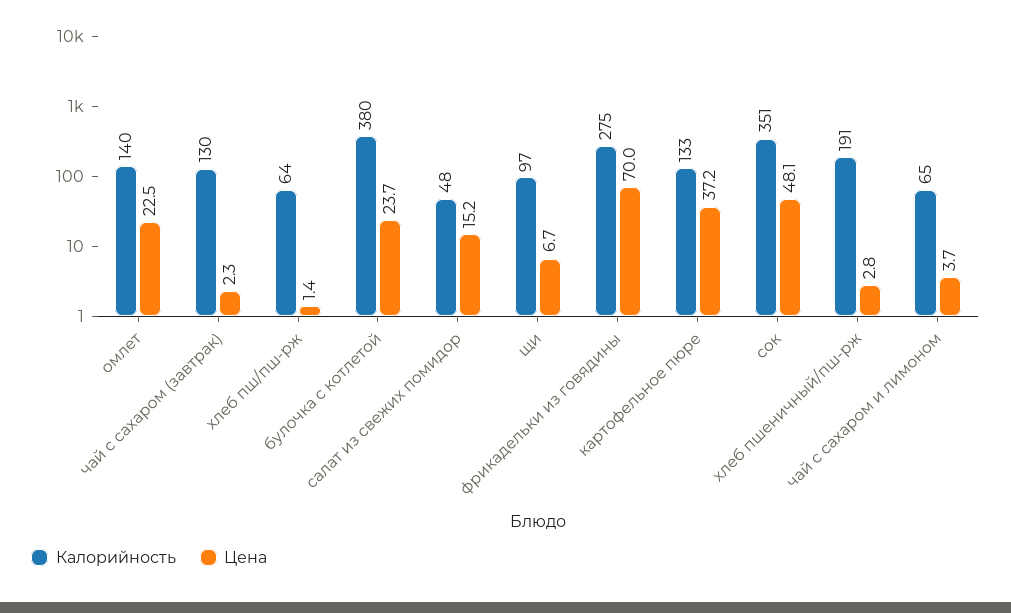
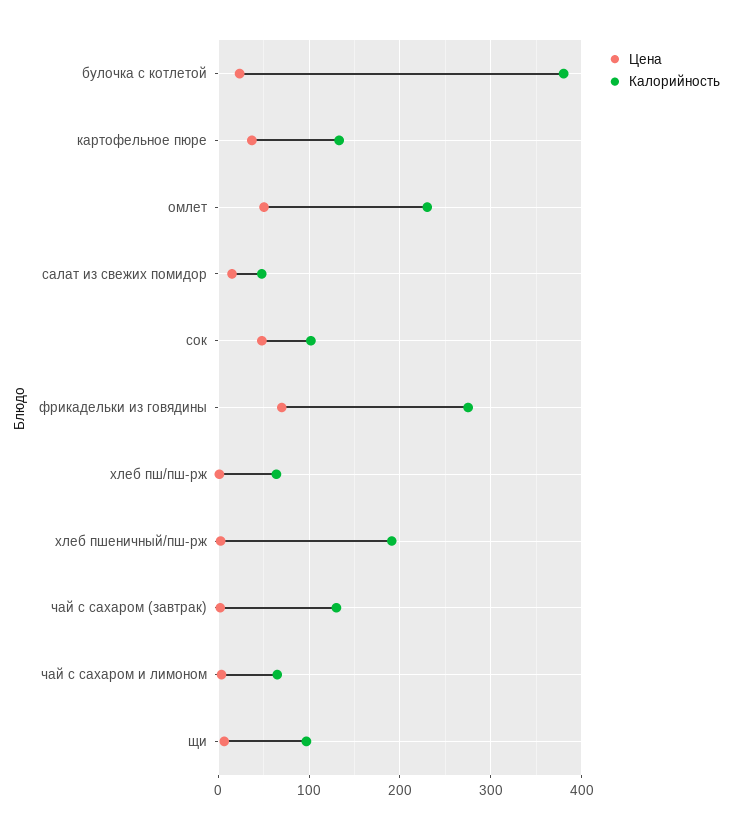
Калорийность, омлет: 140 -> 230
Цена, омлет: 22.5 -> 50
Калорийность, сок: 351 -> 100

